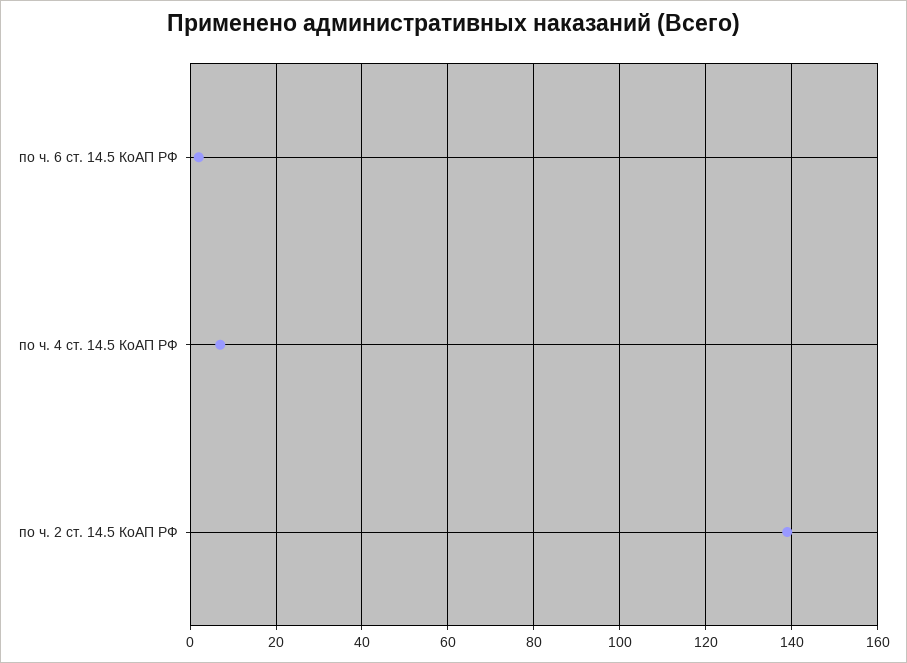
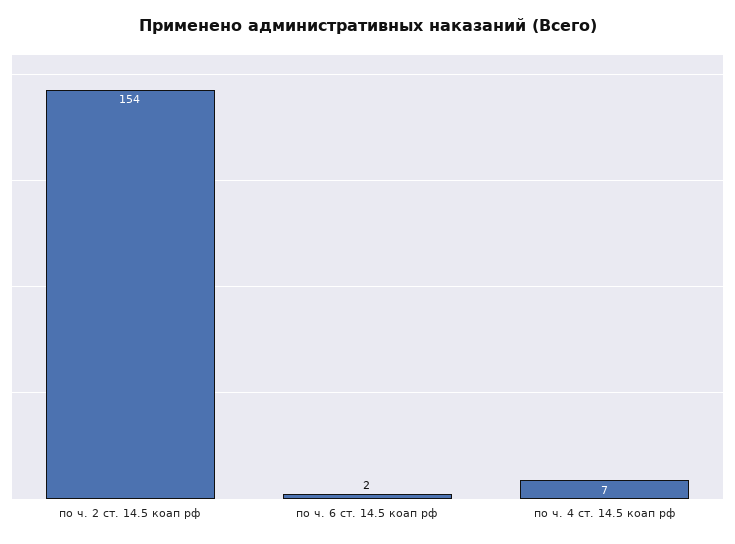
по ч. 2 ст. 14.5 КоАП РФ: 140 -> 154

